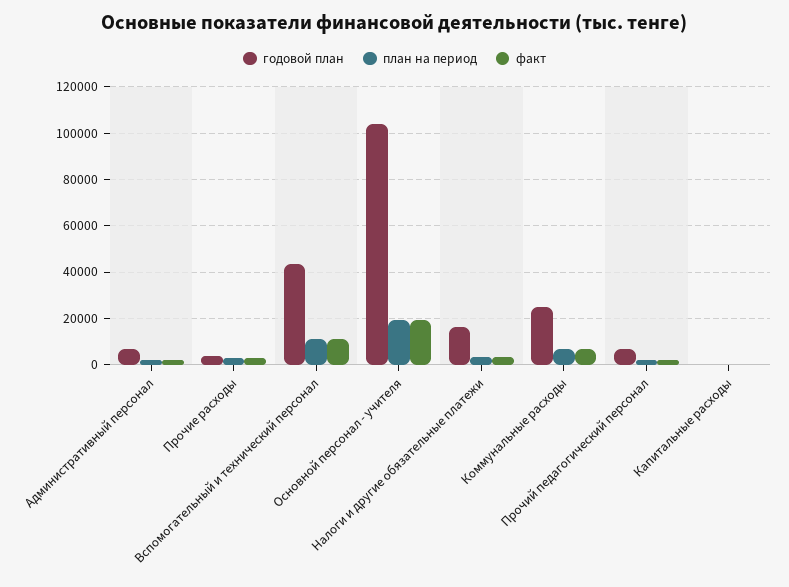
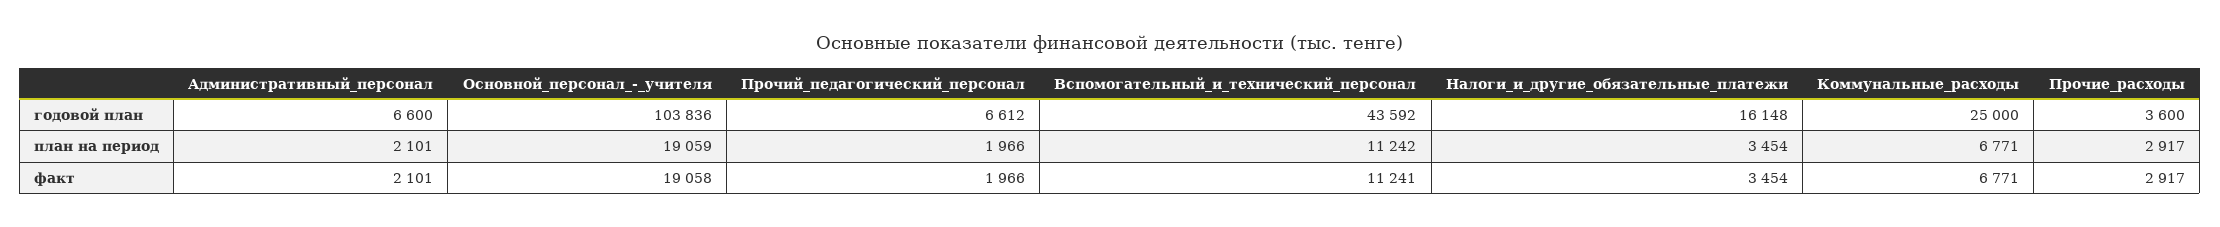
годовой план, Капитальные расходы: 0 -> none
план на период, Капитальные расходы: 0 -> none
факт, Капитальные расходы: 0 -> none

